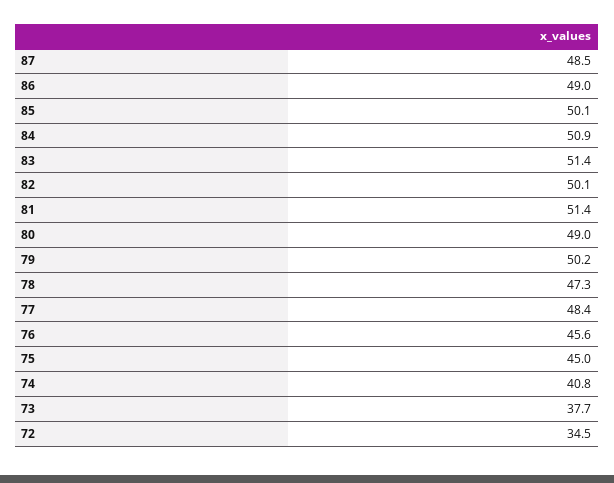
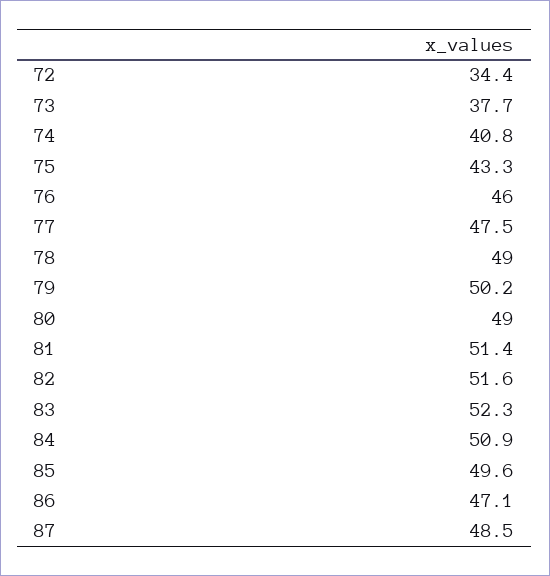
86: 49 -> 47.1
85: 50.1 -> 49.6
83: 51.4 -> 52.3
82: 50.1 -> 51.6
78: 47.3 -> 49
77: 48.4 -> 47.5
76: 45.6 -> 46
75: 45 -> 43.3
72: 34.5 -> 34.4

